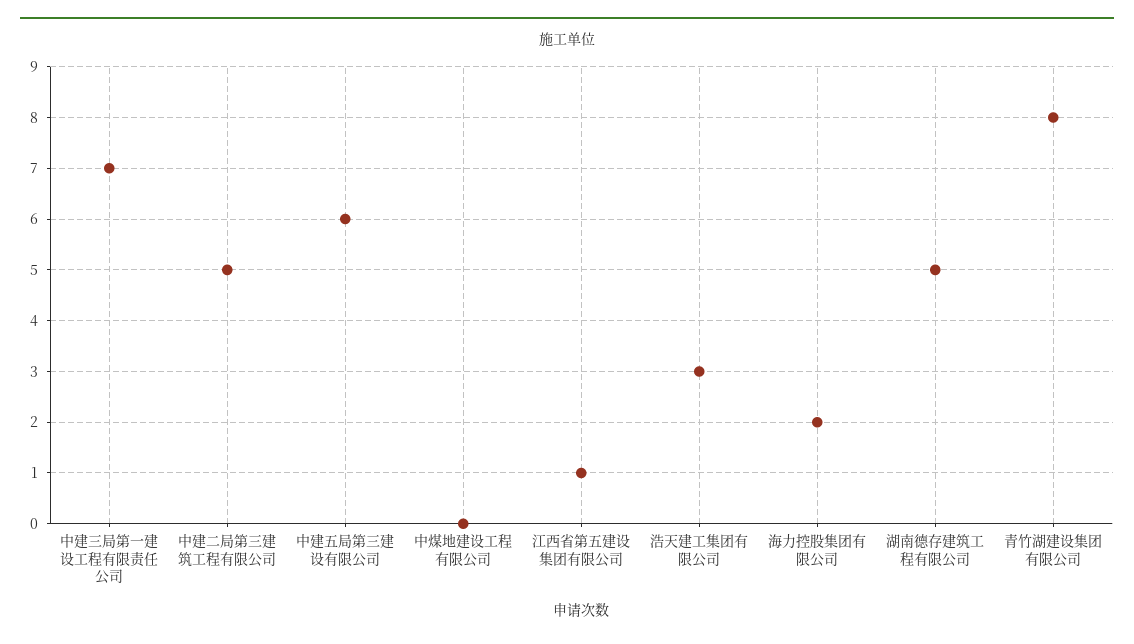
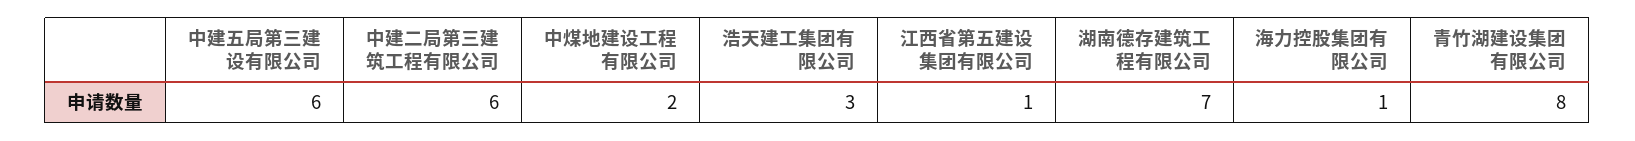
中建三局第一建设工程有限责任公司: 7 -> none
中建二局第三建筑工程有限公司: 5 -> 6
中煤地建设工程有限公司: 0 -> 2
海力控股集团有限公司: 2 -> 1
湖南德存建筑工程有限公司: 5 -> 7

